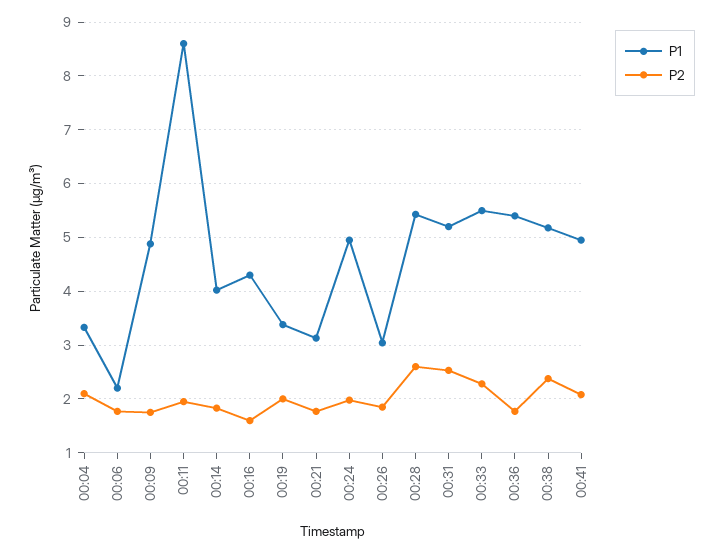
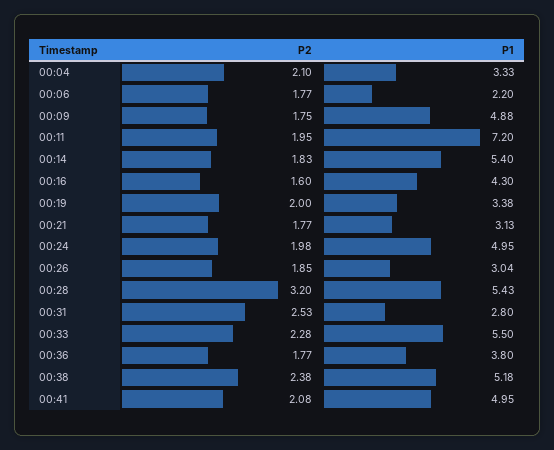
P1, 00:11: 8.6 -> 7.2
P1, 00:14: 4 -> 5.4
P2, 00:28: 2.6 -> 3.2
P1, 00:31: 5.2 -> 2.8
P1, 00:36: 5.4 -> 3.8

